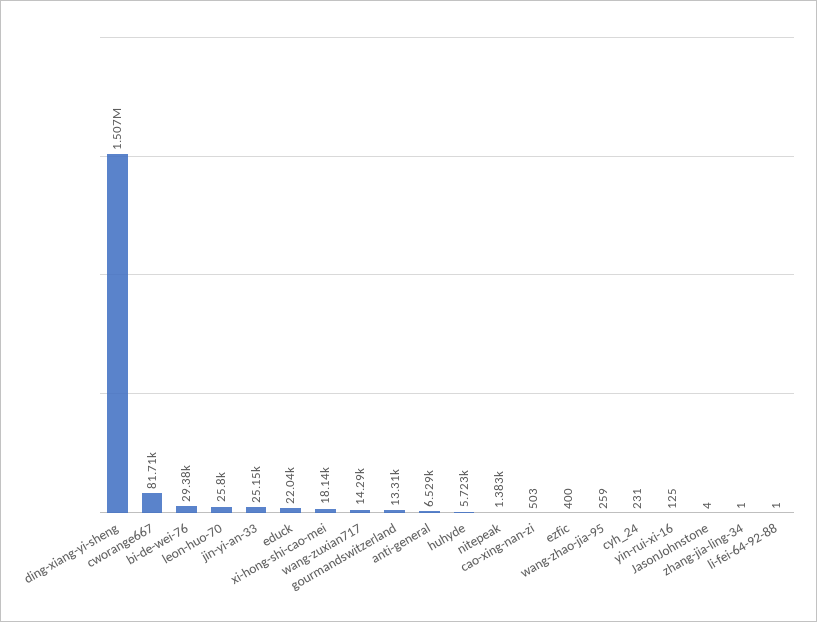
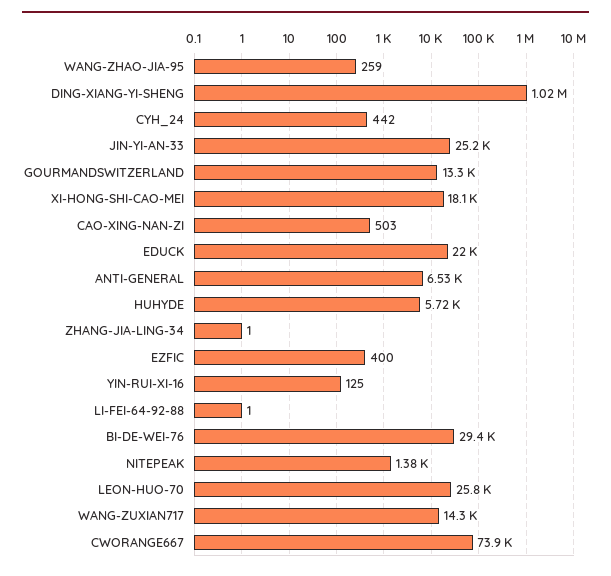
ding-xiang-yi-sheng: 1507000 -> 1020000
cworange667: 81710 -> 73900
cyh_24: 231 -> 442
JasonJohnstone: 4 -> none

